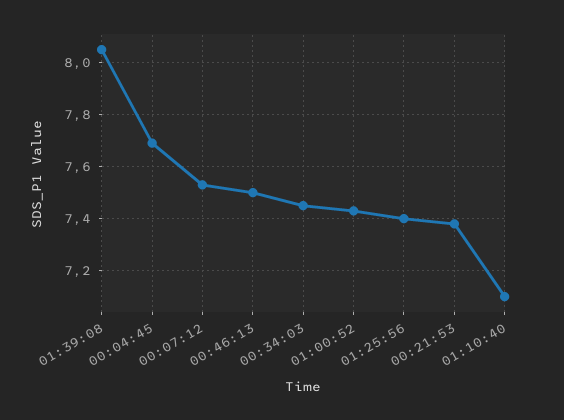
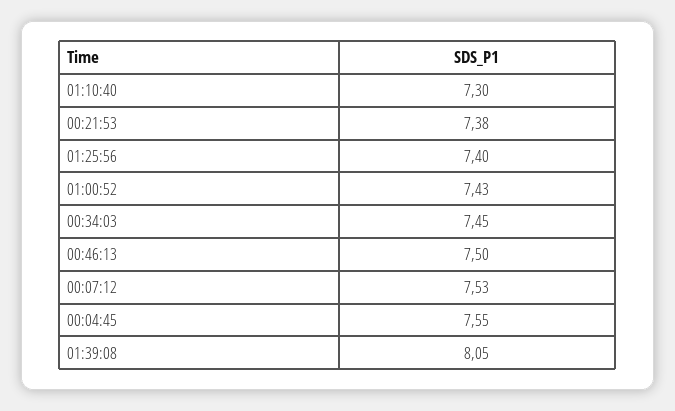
00:04:45: 7.7 -> 7.55
01:10:40: 7.1 -> 7.3

